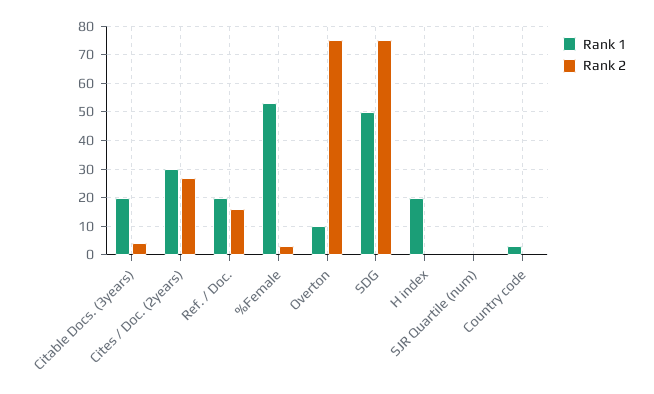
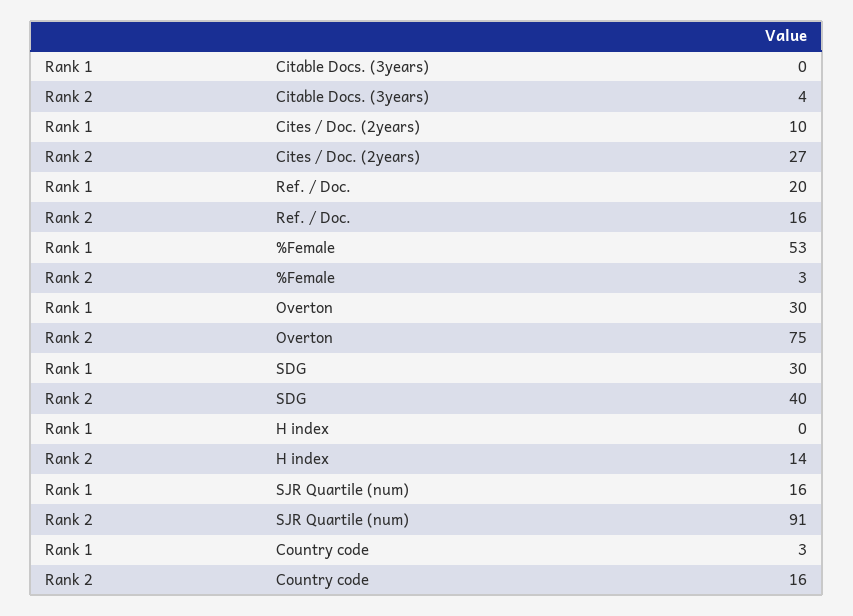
Rank 1, Citable Docs. (3years): 20 -> 0
Rank 1, Cites / Doc. (2years): 30 -> 10
Rank 1, Overton: 10 -> 30
Rank 1, SDG: 50 -> 30
Rank 2, SDG: 75 -> 40
Rank 1, H index: 20 -> 0
Rank 2, H index: 0 -> 14
Rank 1, SJR Quartile (num): 0 -> 16
Rank 2, SJR Quartile (num): 0 -> 91
Rank 2, Country code: 0 -> 16

